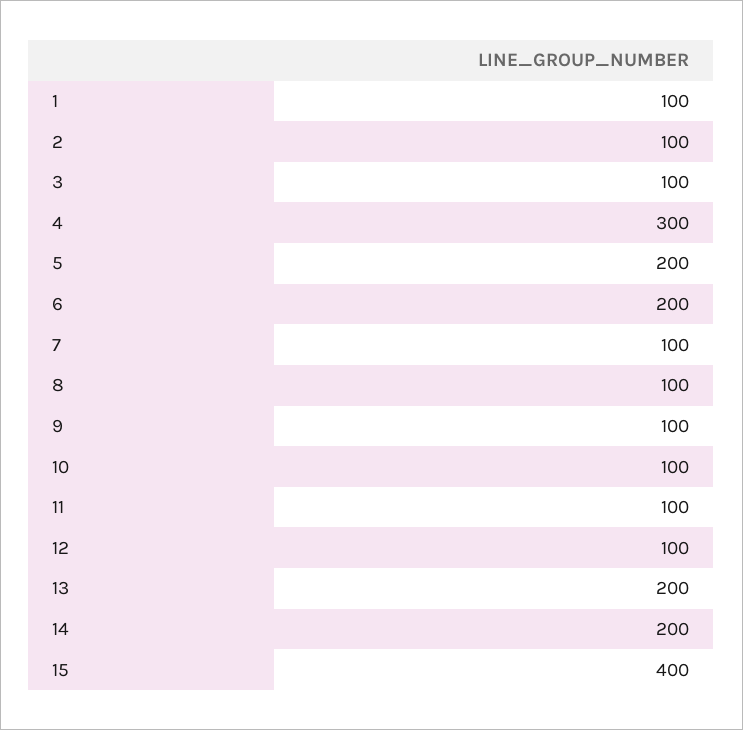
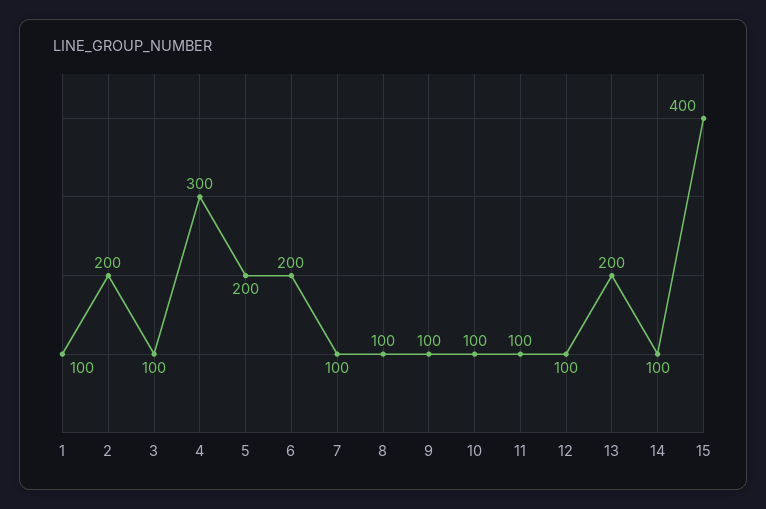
2: 100 -> 200
14: 200 -> 100

